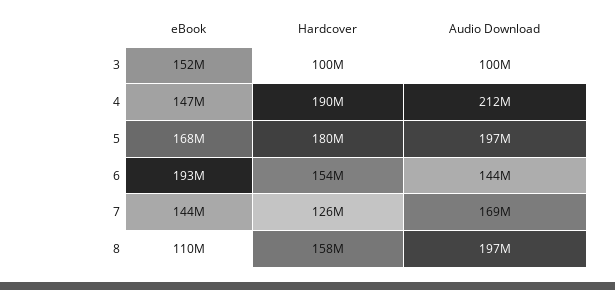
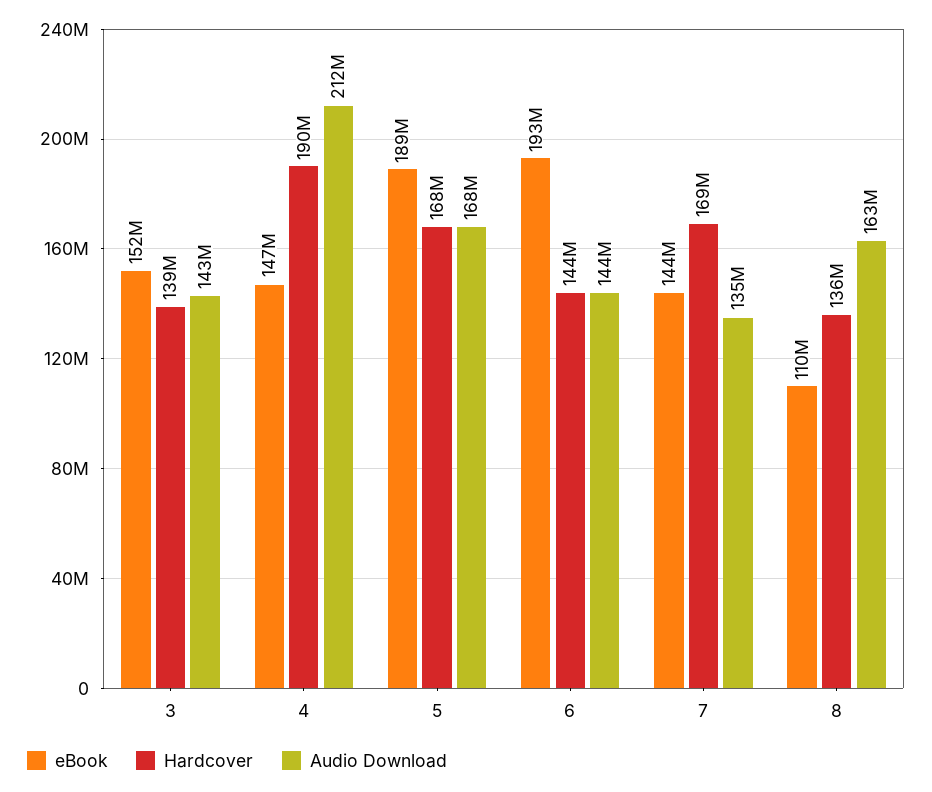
Hardcover, 3: 100000000 -> 139000000
Audio Download, 3: 100000000 -> 143000000
eBook, 5: 168000000 -> 189000000
Hardcover, 5: 180000000 -> 168000000
Audio Download, 5: 197000000 -> 168000000
Hardcover, 6: 154000000 -> 144000000
Hardcover, 7: 126000000 -> 169000000
Audio Download, 7: 169000000 -> 135000000
Hardcover, 8: 158000000 -> 136000000
Audio Download, 8: 197000000 -> 163000000

